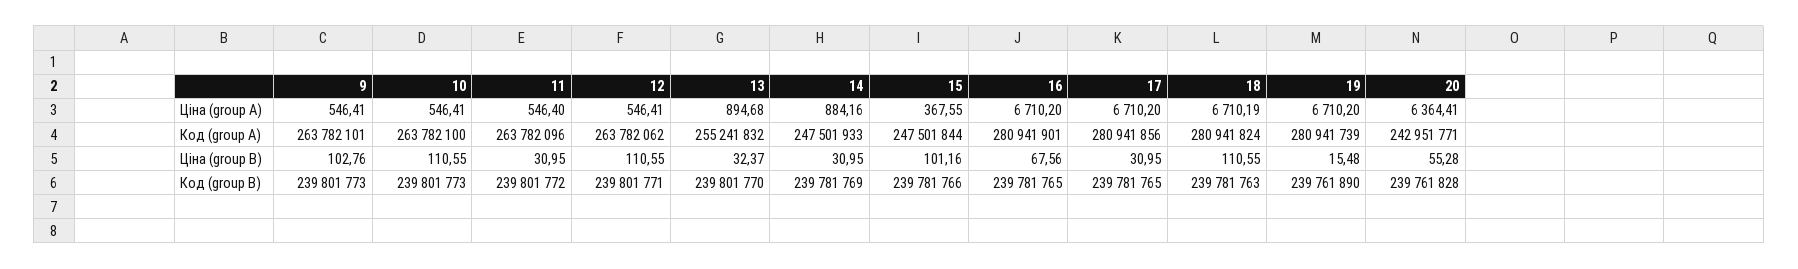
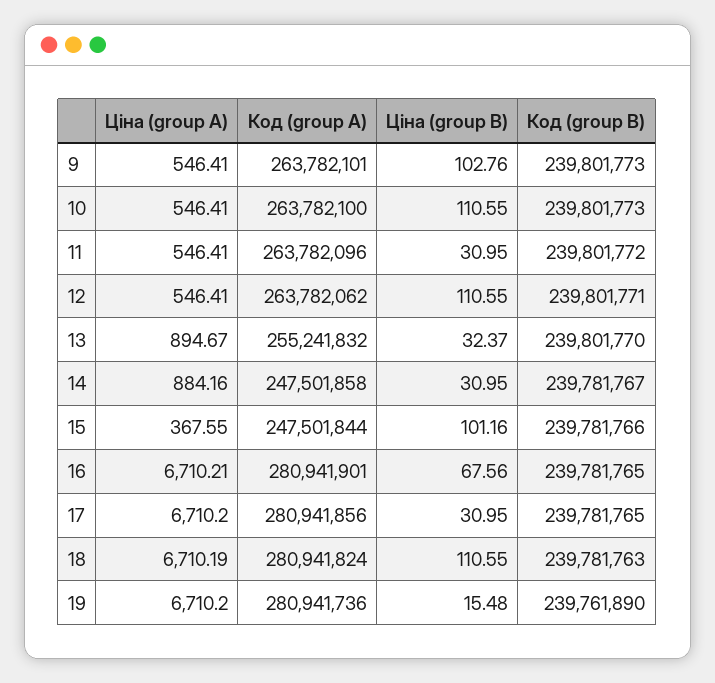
11, Ціна (group A): 546.4 -> 546.41
13, Ціна (group A): 894.68 -> 894.67
16, Ціна (group A): 6710.2 -> 6710.21
20, Ціна (group A): 6364.41 -> none
14, Код (group A): 247501933 -> 247501858
19, Код (group A): 280941739 -> 280941736
20, Код (group A): 242951771 -> none
20, Ціна (group B): 55.28 -> none
14, Код (group B): 239781769 -> 239781767
20, Код (group B): 239761828 -> none

